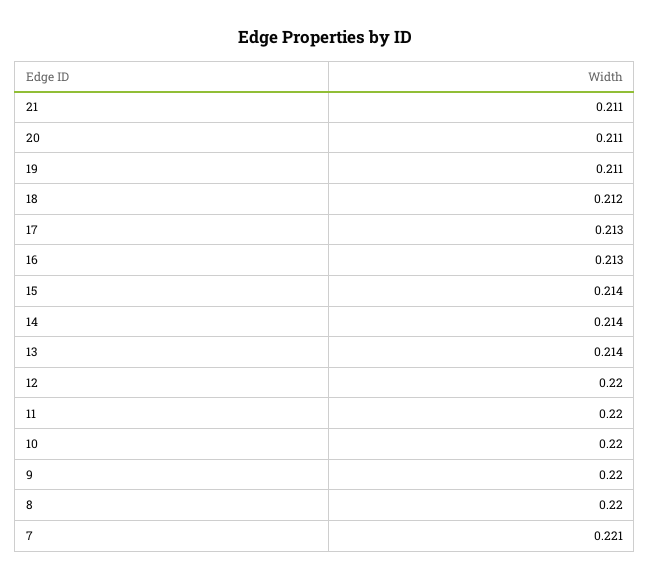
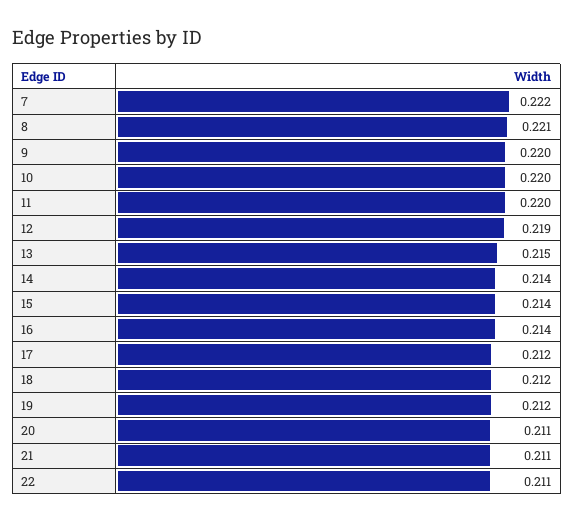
19: 0.211 -> 0.212
17: 0.213 -> 0.212
16: 0.213 -> 0.214
13: 0.214 -> 0.215
12: 0.22 -> 0.219
8: 0.22 -> 0.221
7: 0.221 -> 0.222
22: none -> 0.211

